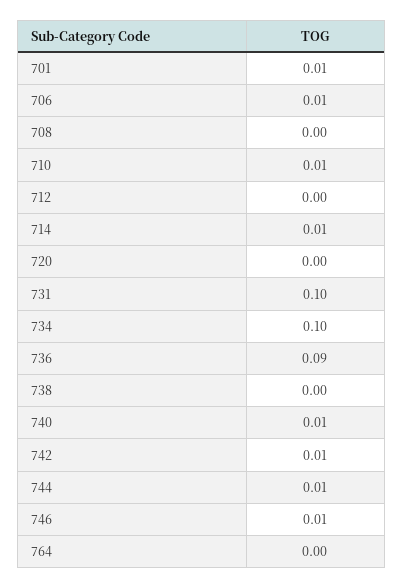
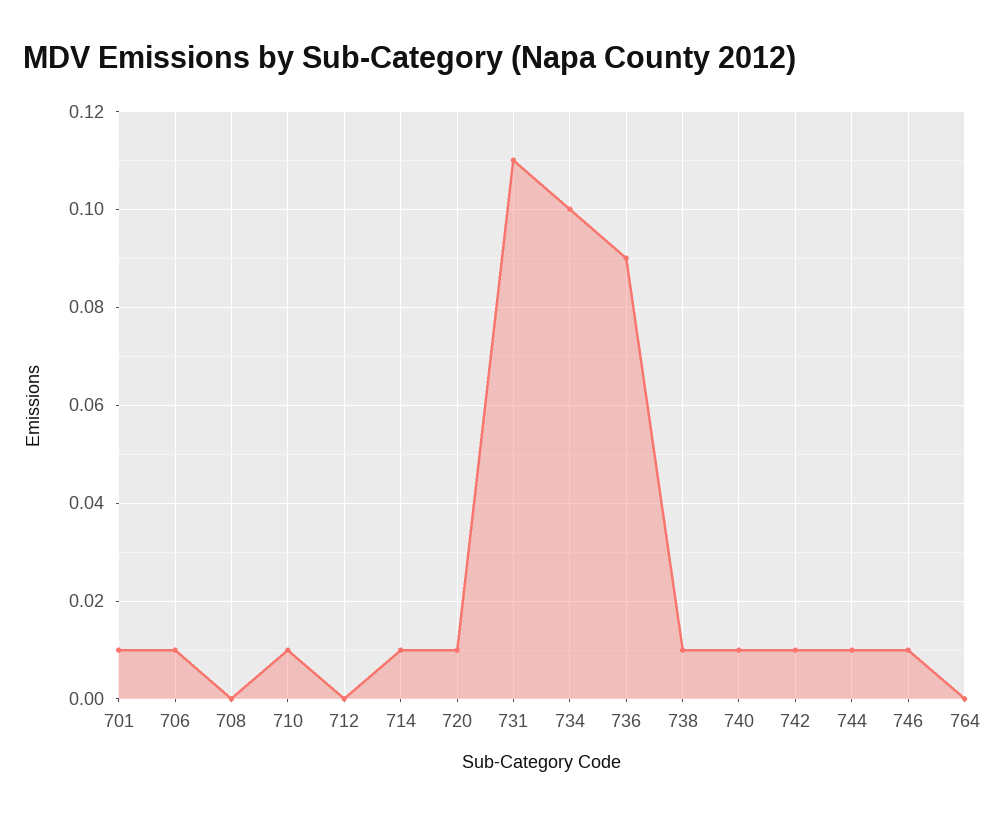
720: 0 -> 0.01
731: 0.1 -> 0.11
738: 0 -> 0.01

